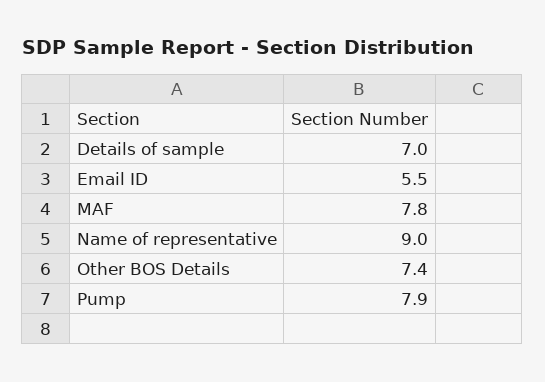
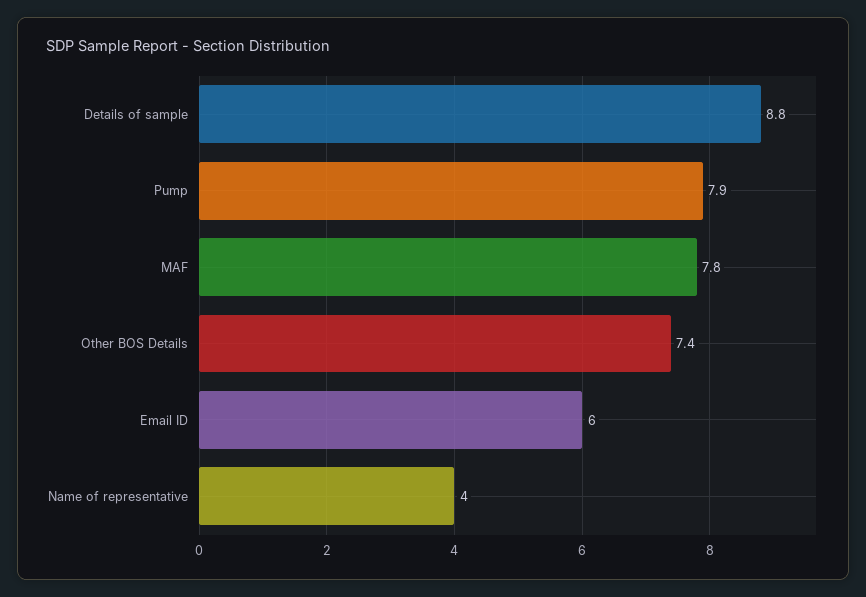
Details of sample: 7 -> 8.8
Email ID: 5.5 -> 6
Name of representative: 9 -> 4

